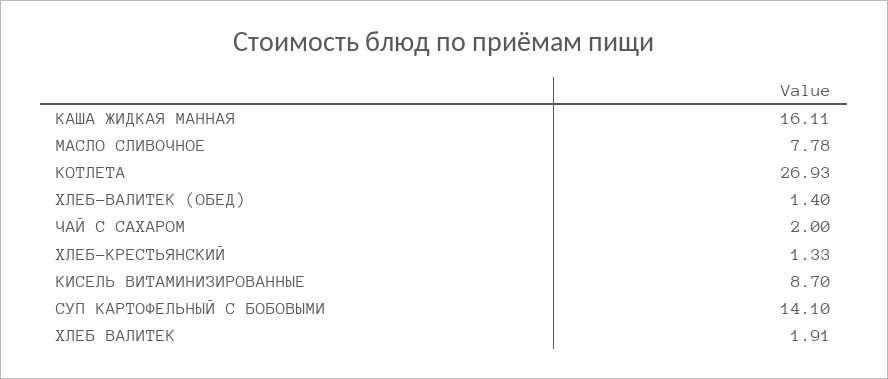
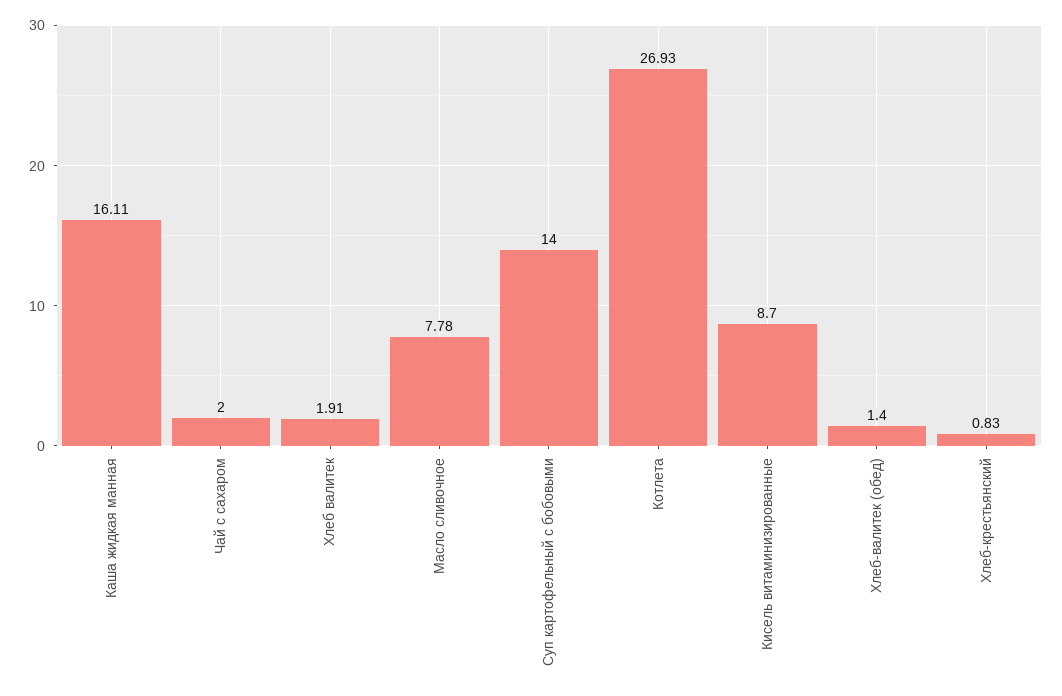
ХЛЕБ-КРЕСТЬЯНСКИЙ: 1.33 -> 0.83
СУП КАРТОФЕЛЬНЫЙ С БОБОВЫМИ: 14.1 -> 14

